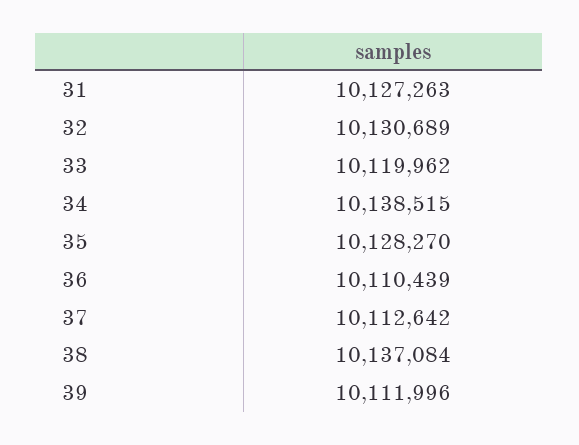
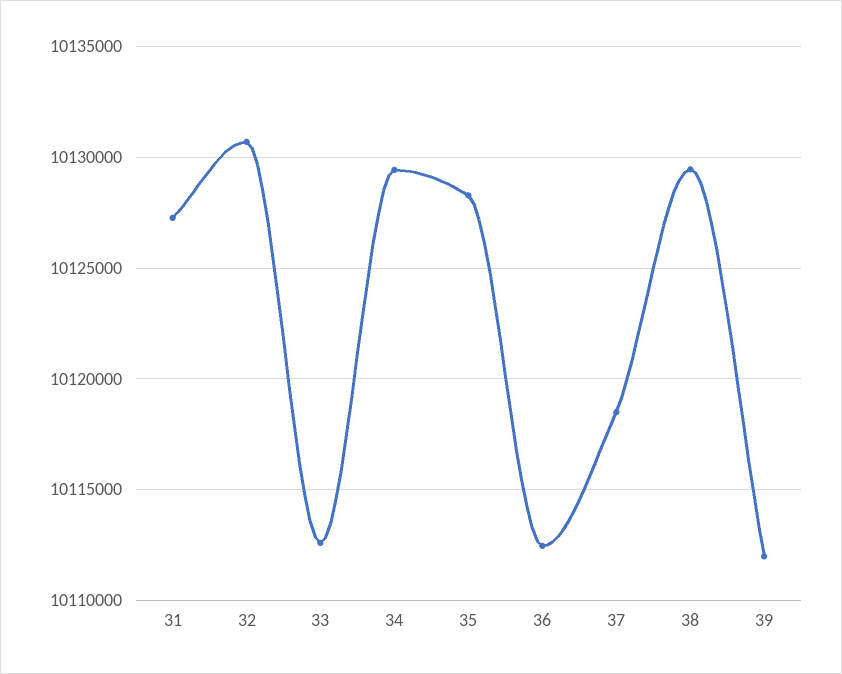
33: 10119962 -> 10112500
34: 10138515 -> 10129500
36: 10110439 -> 10112500
37: 10112642 -> 10118500
38: 10137084 -> 10129500

